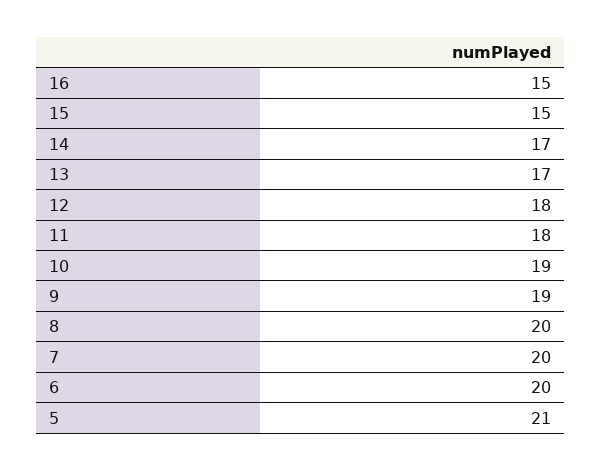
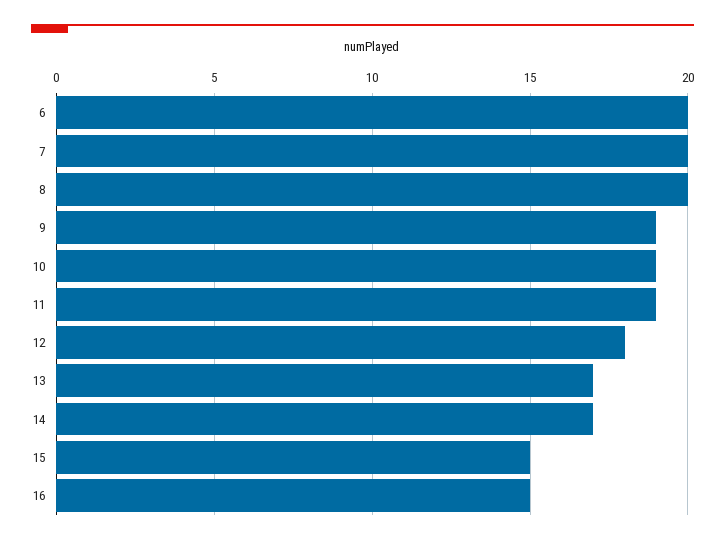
11: 18 -> 19
5: 21 -> none

